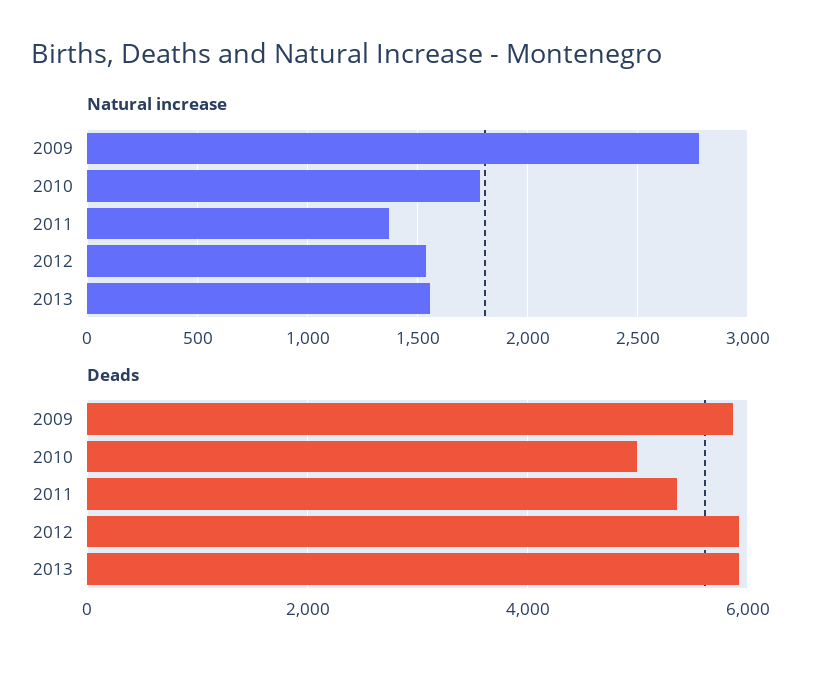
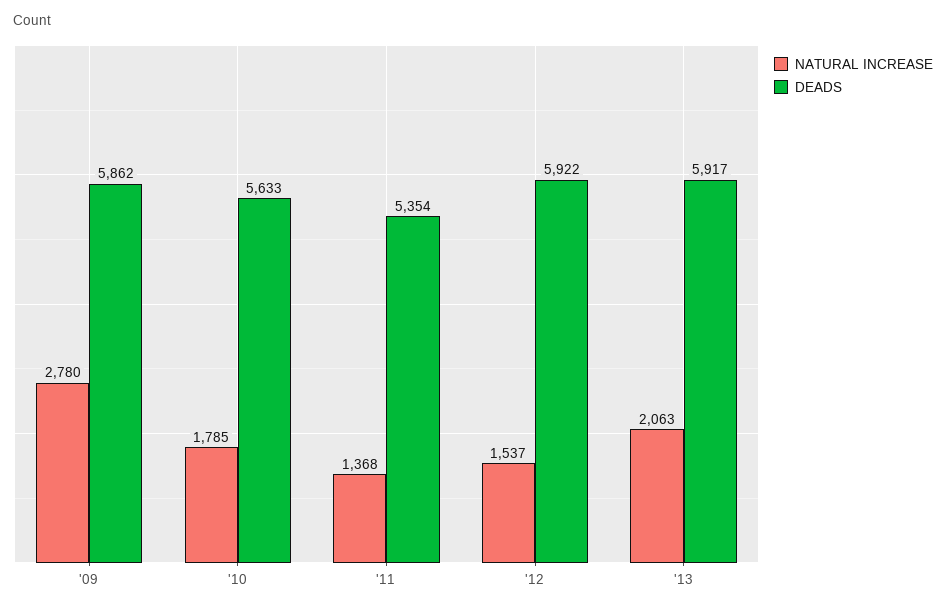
Natural increase, 2013: 1550 -> 2063
Deads, 2010: 5000 -> 5633

